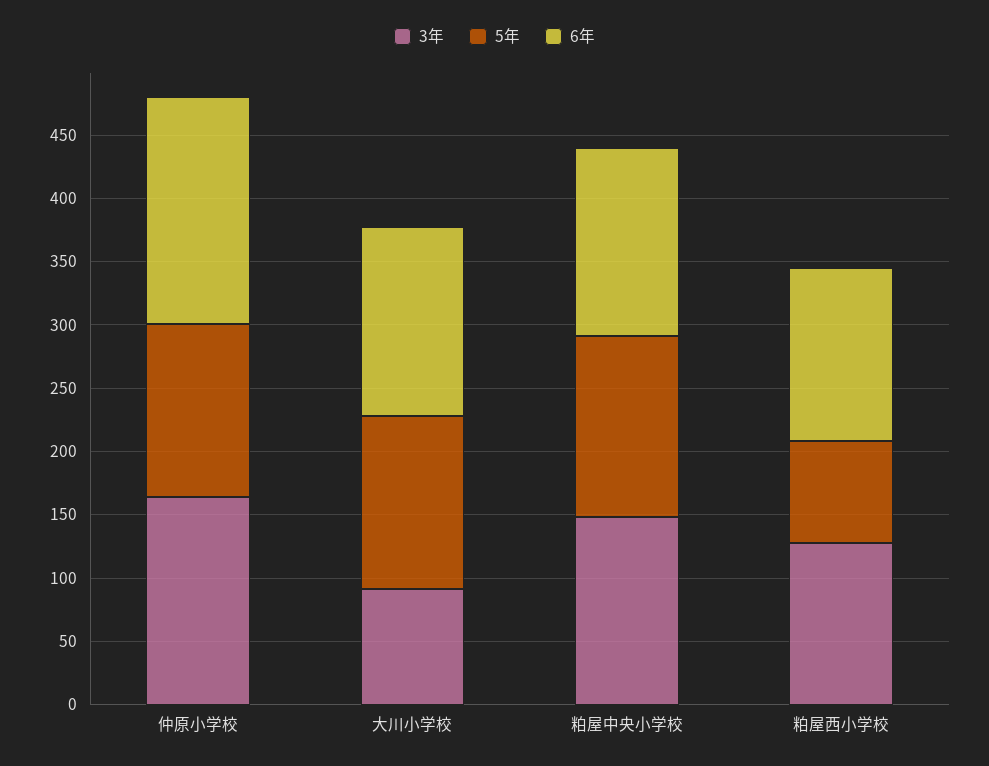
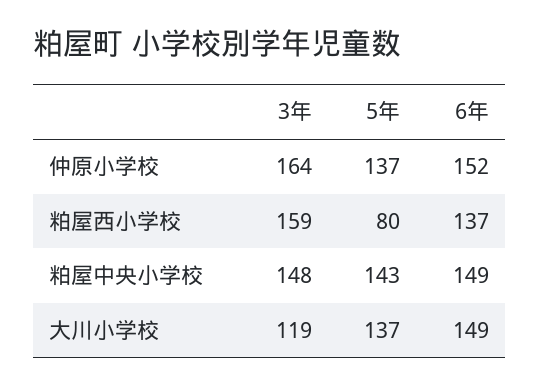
6年, 仲原小学校: 180 -> 152
3年, 大川小学校: 90 -> 119
3年, 粕屋西小学校: 130 -> 159

